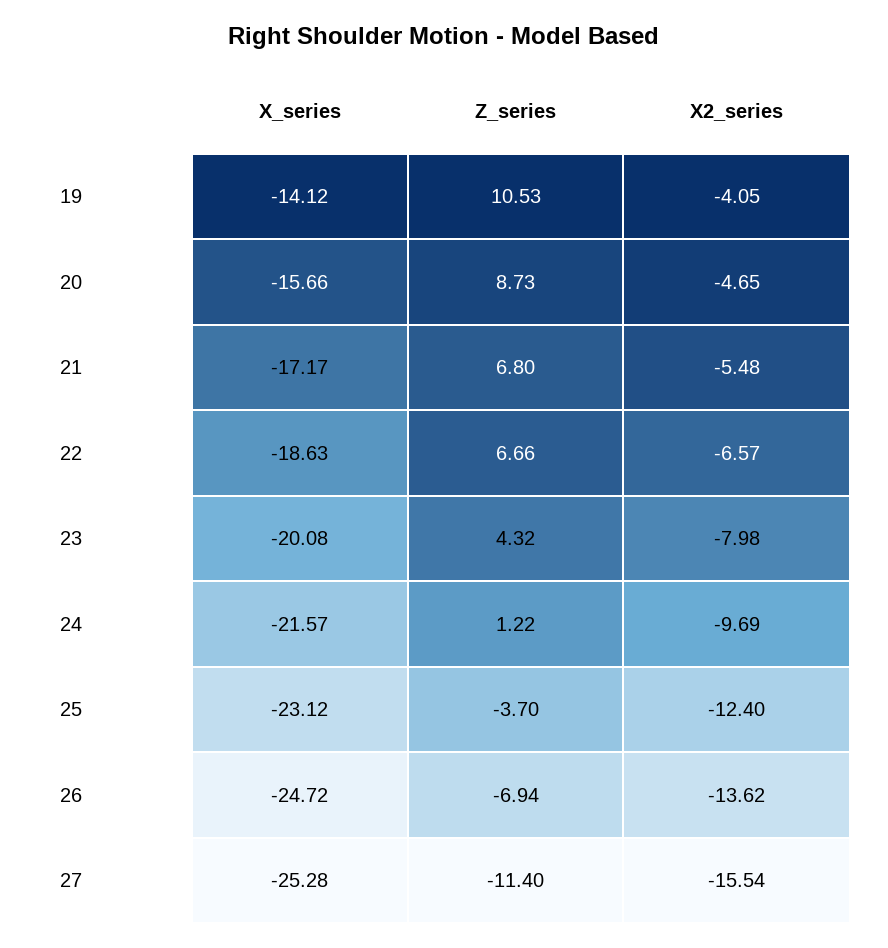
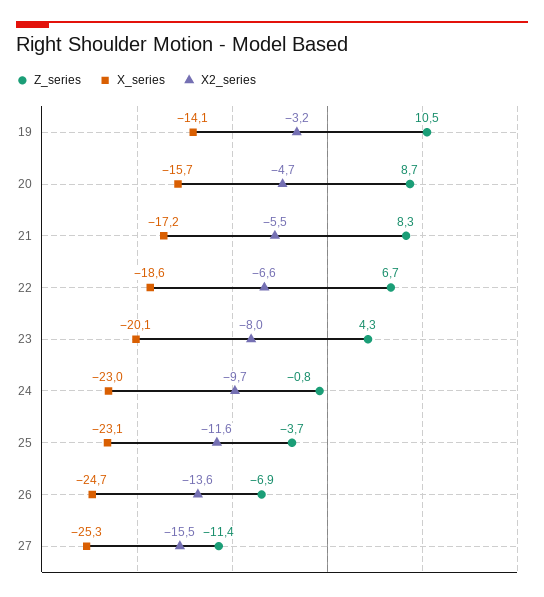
X2_series, 19: -4.05 -> -3.2
Z_series, 21: 6.8 -> 8.3
X_series, 24: -21.57 -> -23
Z_series, 24: 1.22 -> -0.8
X2_series, 25: -12.4 -> -11.6

